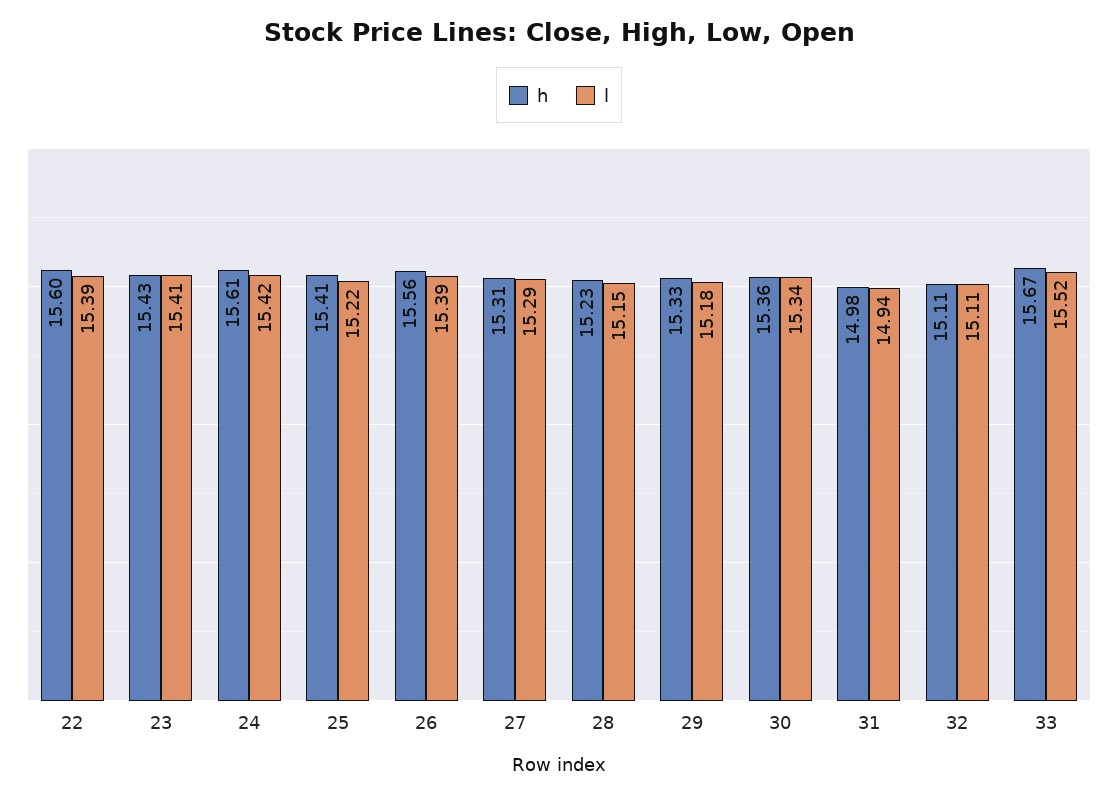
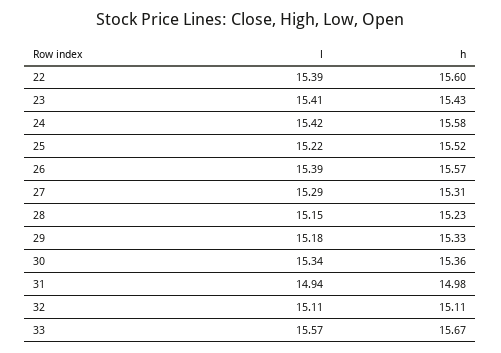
h, 24: 15.61 -> 15.58
h, 25: 15.41 -> 15.52
h, 26: 15.56 -> 15.57
l, 33: 15.52 -> 15.57

